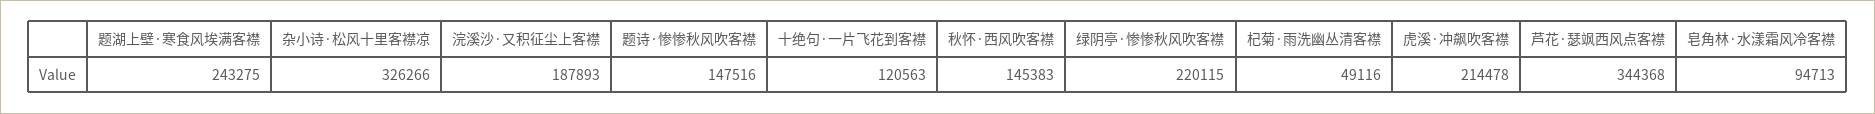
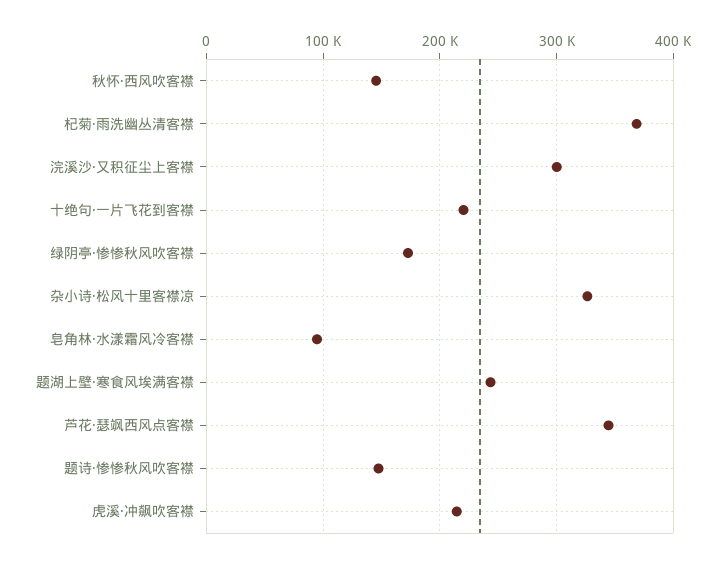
浣溪沙·又积征尘上客襟: 187893 -> 300000
十绝句·一片飞花到客襟: 120563 -> 220000
绿阴亭·惨惨秋风吹客襟: 220115 -> 170000
杞菊·雨洗幽丛清客襟: 49116 -> 370000

